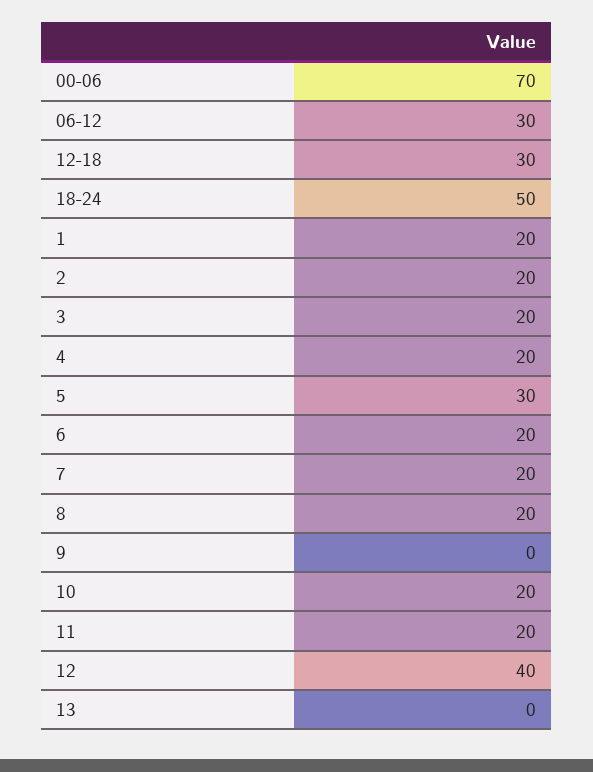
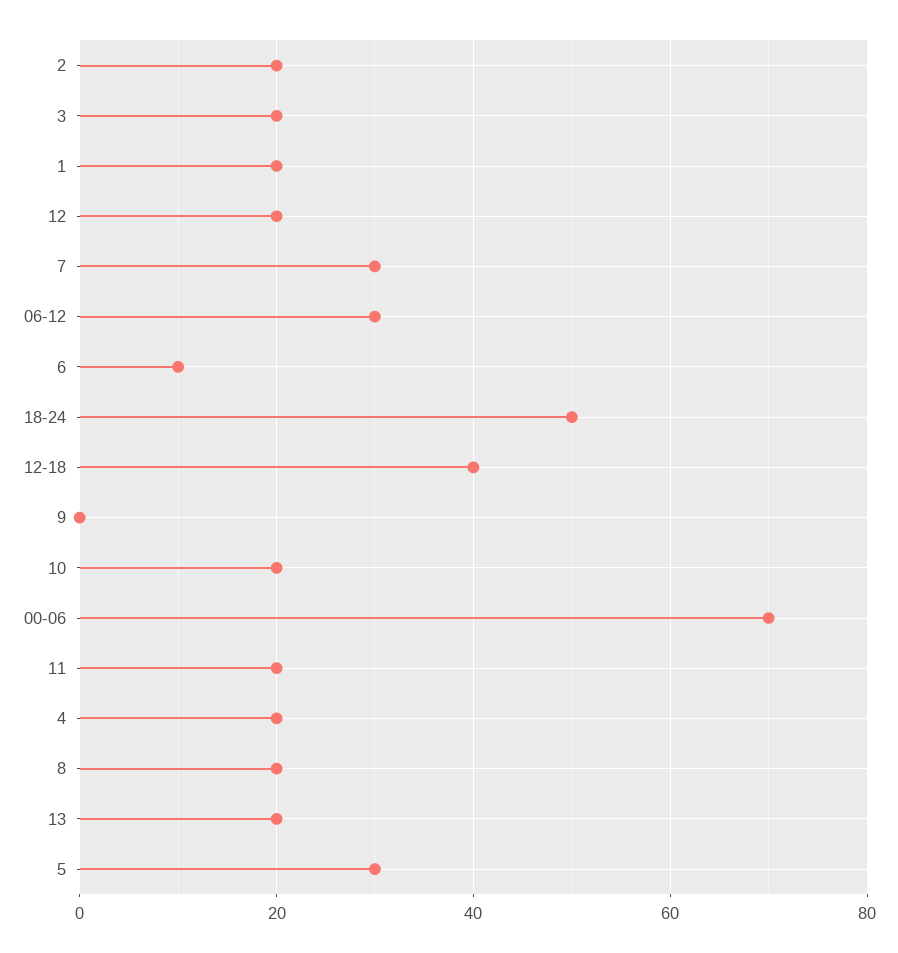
12-18: 30 -> 40
6: 20 -> 10
7: 20 -> 30
12: 40 -> 20
13: 0 -> 20

